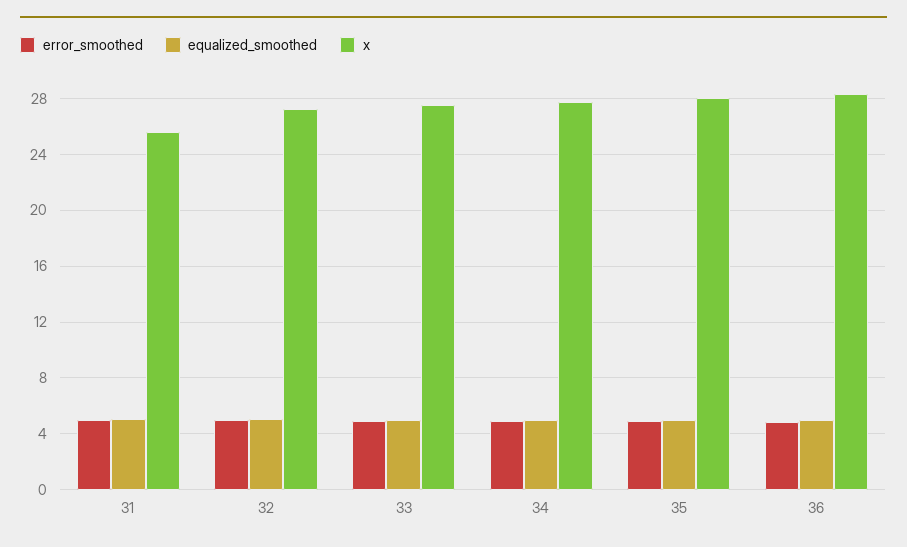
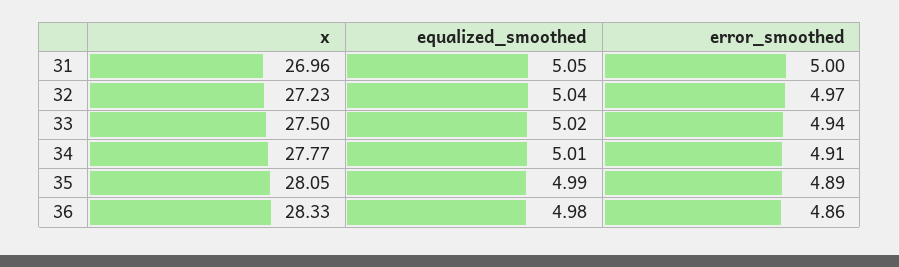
x, 31: 25.5 -> 26.96

